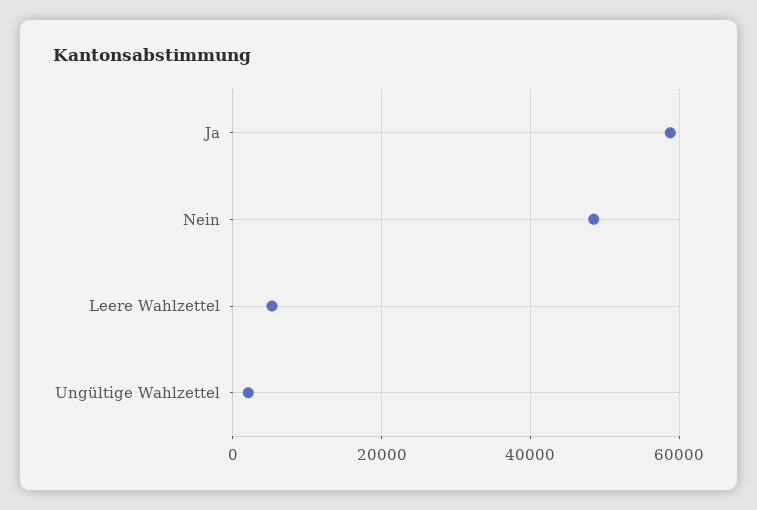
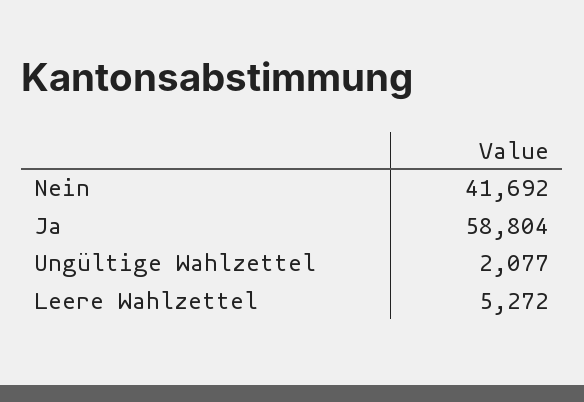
Nein: 48000 -> 41692

